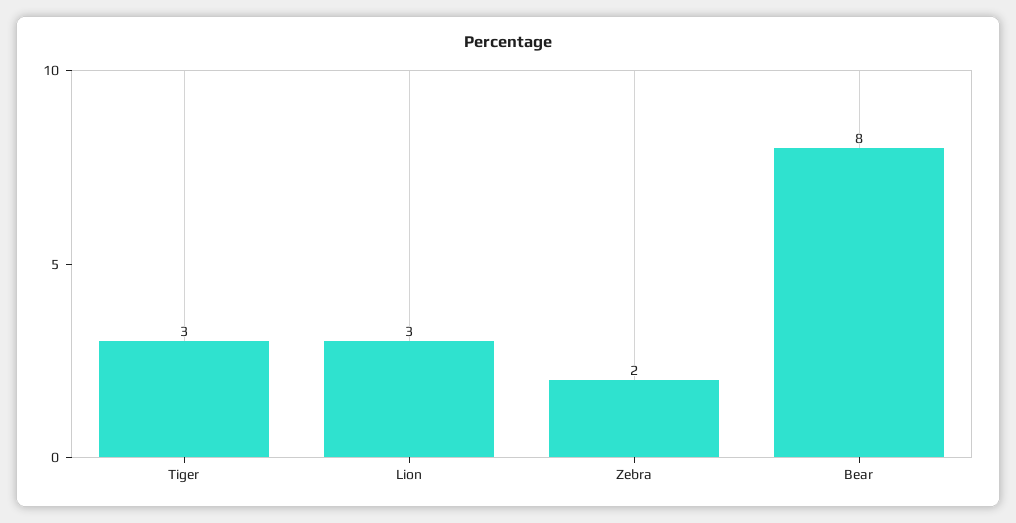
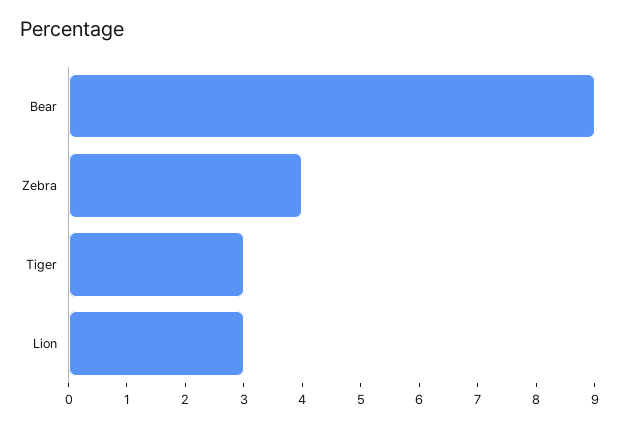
Zebra: 2 -> 4
Bear: 8 -> 9

